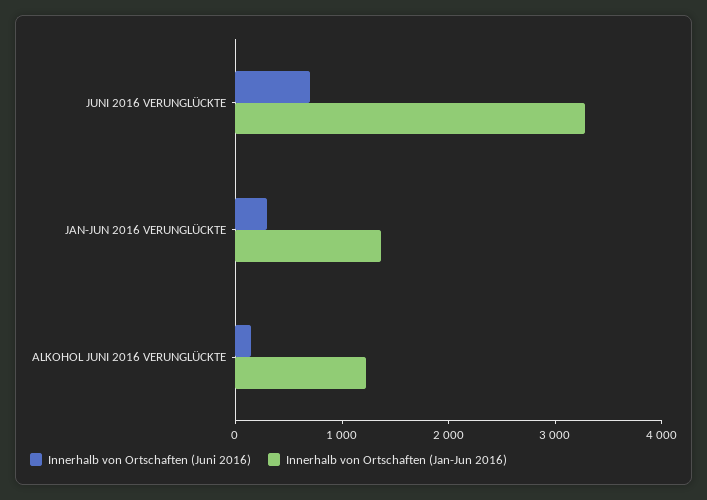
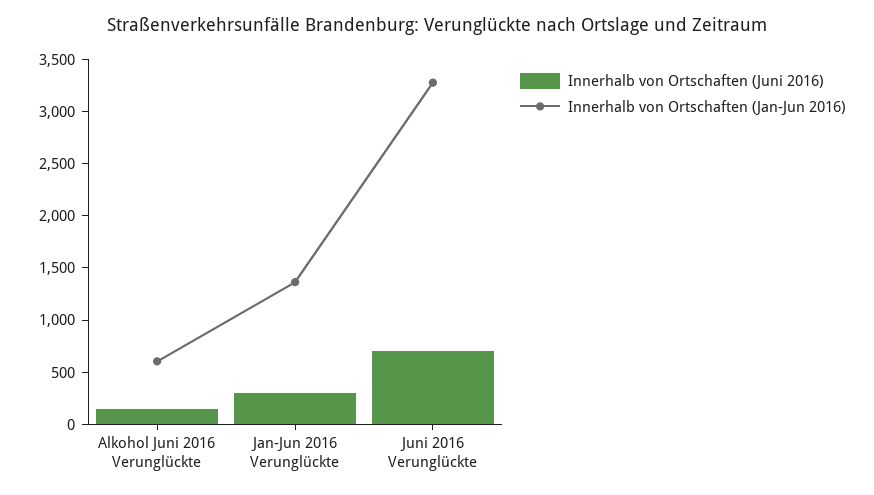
Innerhalb von Ortschaften (Jan-Jun 2016), ALKOHOL JUNI 2016 VERUNGLÜCKTE: 1200 -> 600

